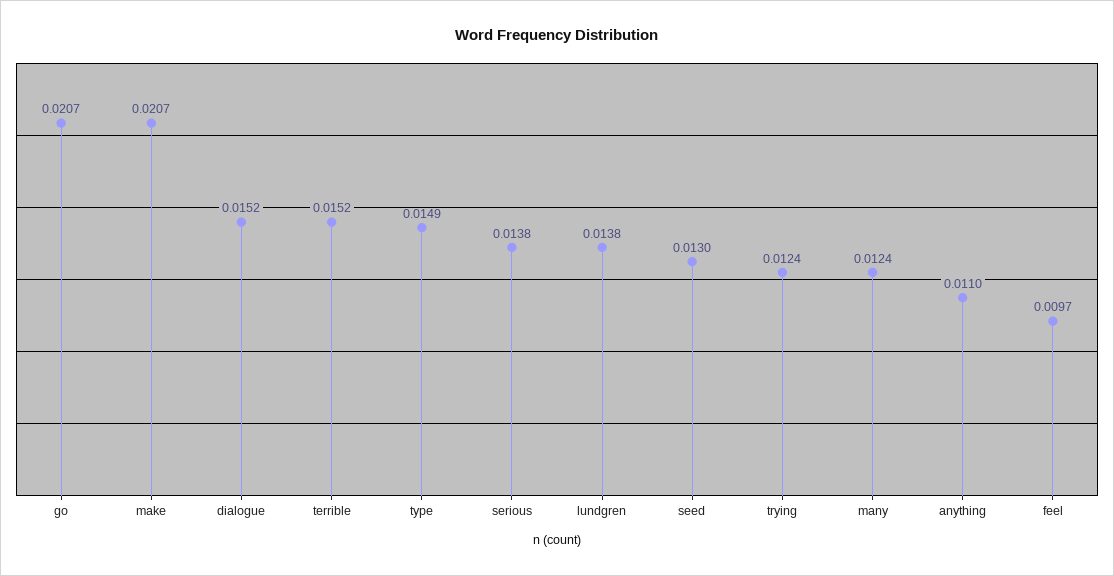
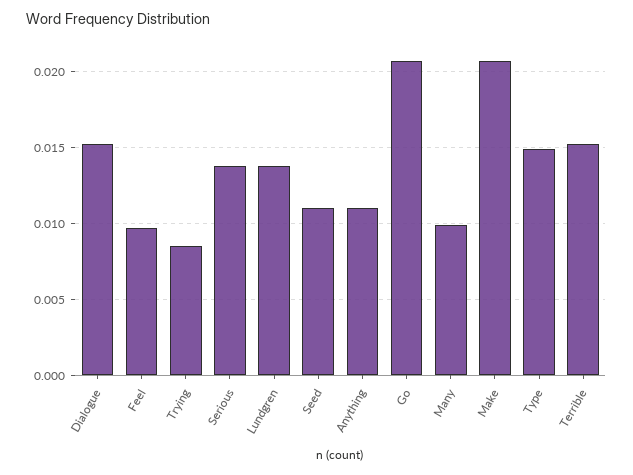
seed: 0.013 -> 0.011
trying: 0.0124 -> 0.0085
many: 0.0124 -> 0.01

